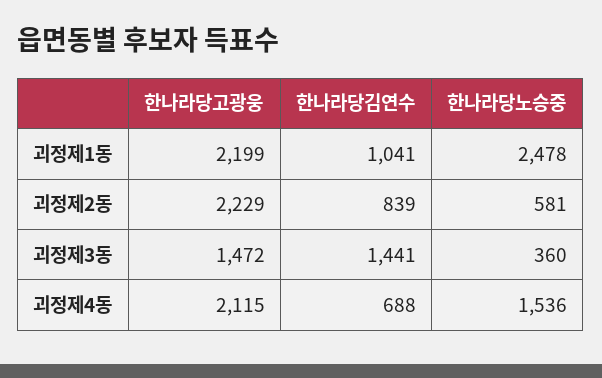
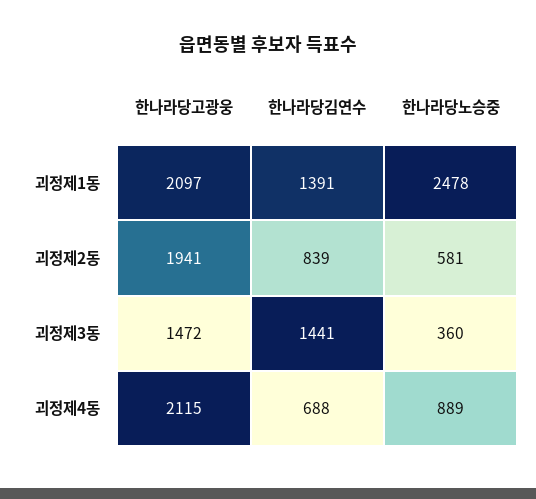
한나라당고광웅, 괴정제1동: 2199 -> 2097
한나라당김연수, 괴정제1동: 1041 -> 1391
한나라당고광웅, 괴정제2동: 2229 -> 1941
한나라당노승중, 괴정제4동: 1536 -> 889

